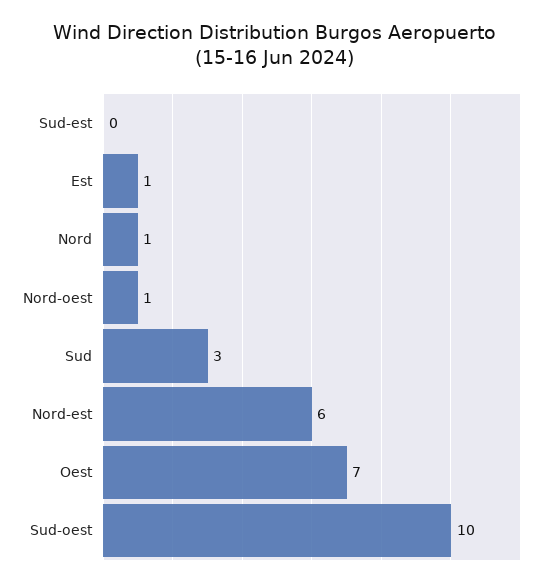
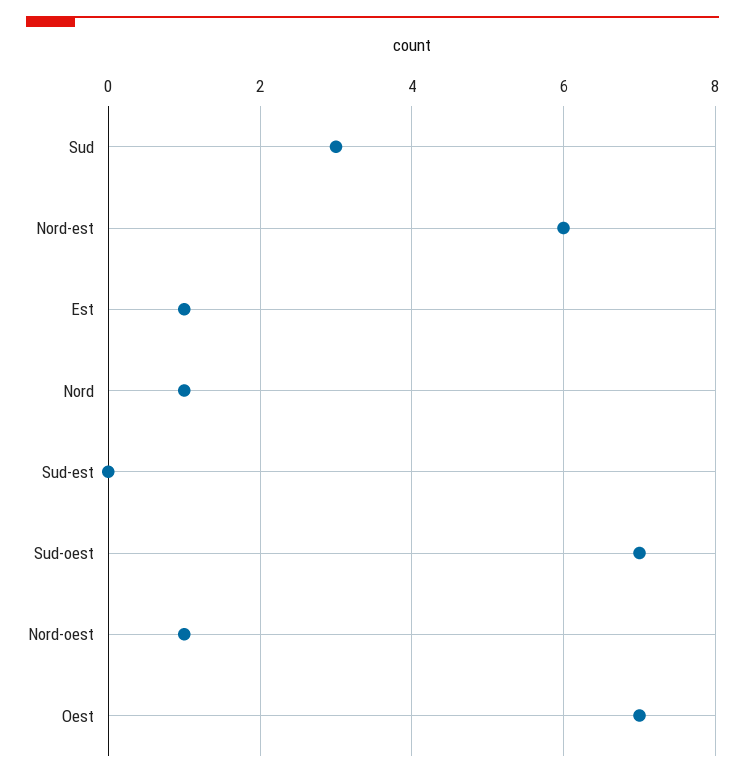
Sud-oest: 10 -> 7

